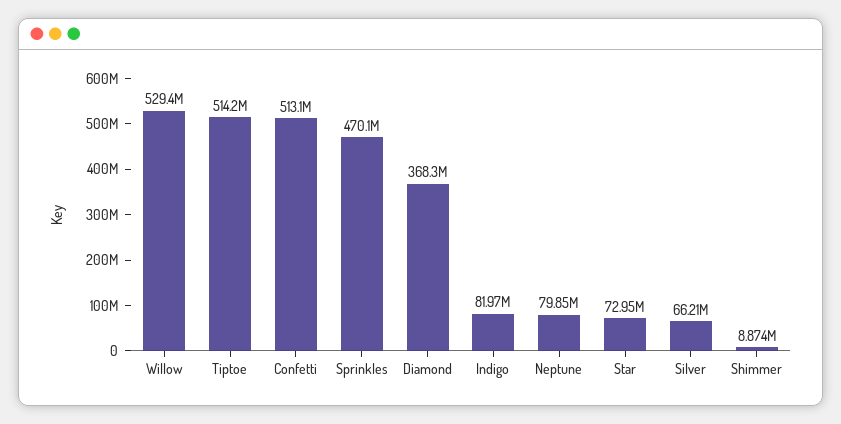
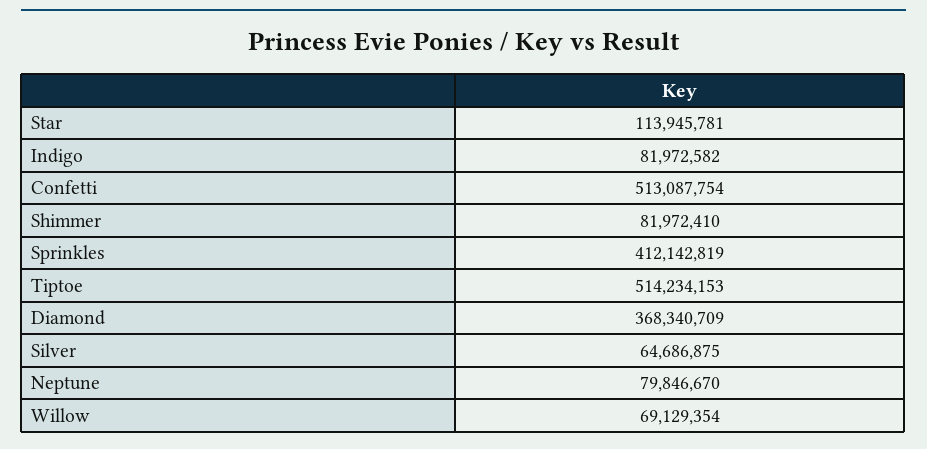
Willow: 529400000 -> 69129354
Sprinkles: 470100000 -> 412142819
Star: 72950000 -> 113945781
Silver: 66210000 -> 64686875
Shimmer: 8874000 -> 81972410

